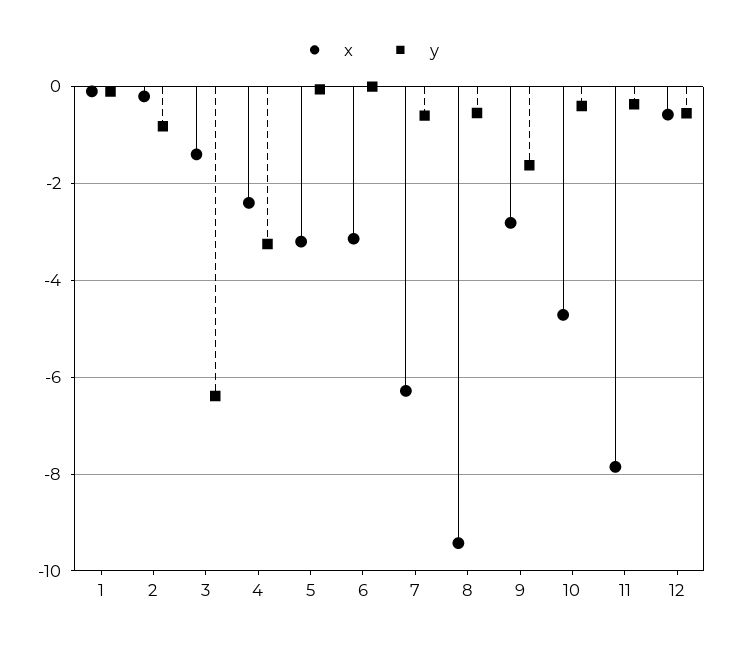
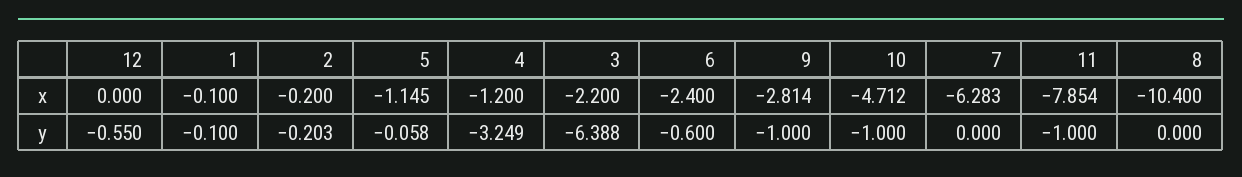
y, 2: -0.8 -> -0.203
x, 3: -1.4 -> -2.2
x, 4: -2.4 -> -1.2
x, 5: -3.2 -> -1.145
x, 6: -3.2 -> -2.4
y, 6: 0 -> -0.6
y, 7: -0.6 -> 0
x, 8: -9.4 -> -10.4
y, 8: -0.6 -> 0
y, 9: -1.6 -> -1
y, 10: -0.4 -> -1
y, 11: -0.4 -> -1
x, 12: -0.6 -> 0

